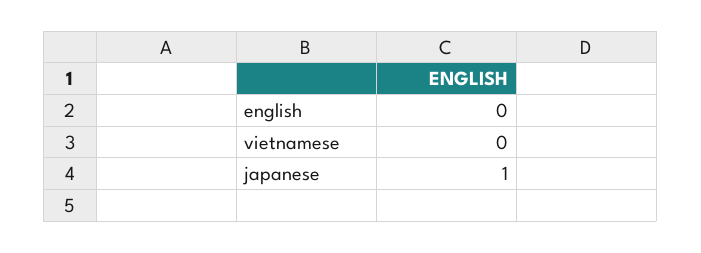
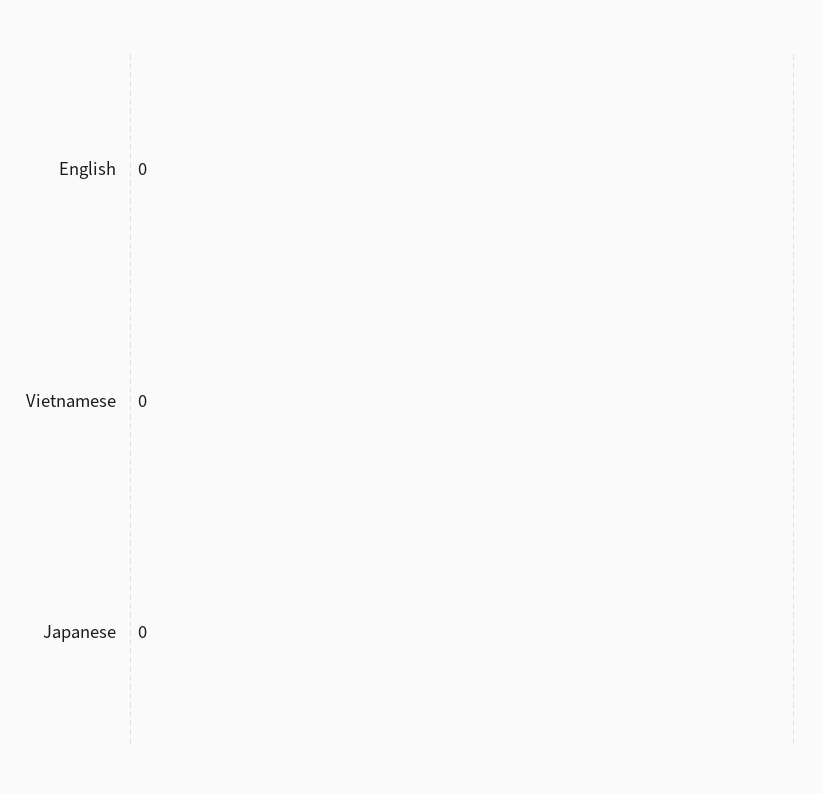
japanese: 1 -> 0

